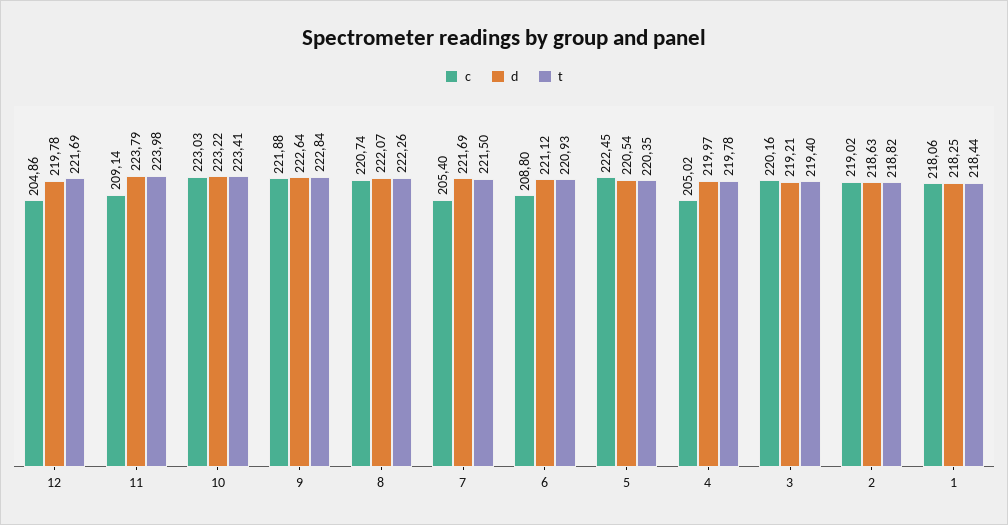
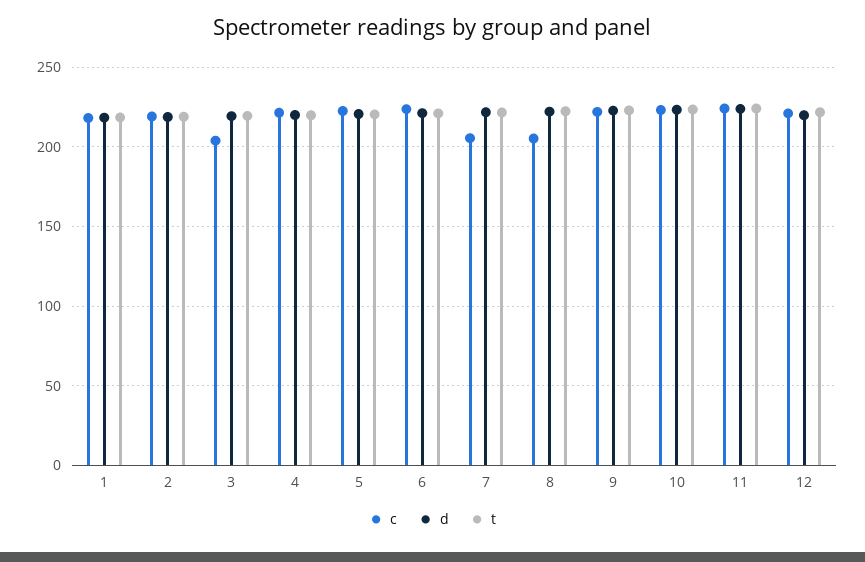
c, 12: 204.86 -> 220
c, 11: 209.14 -> 225
c, 8: 220.74 -> 205
c, 6: 208.8 -> 225
c, 4: 205.02 -> 220
c, 3: 220.16 -> 205

